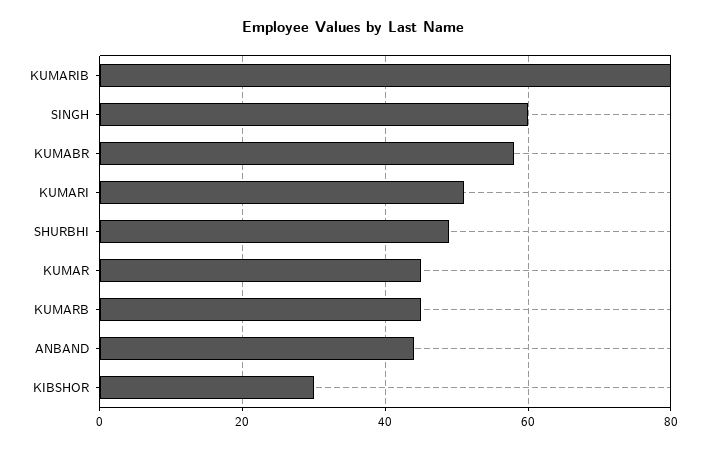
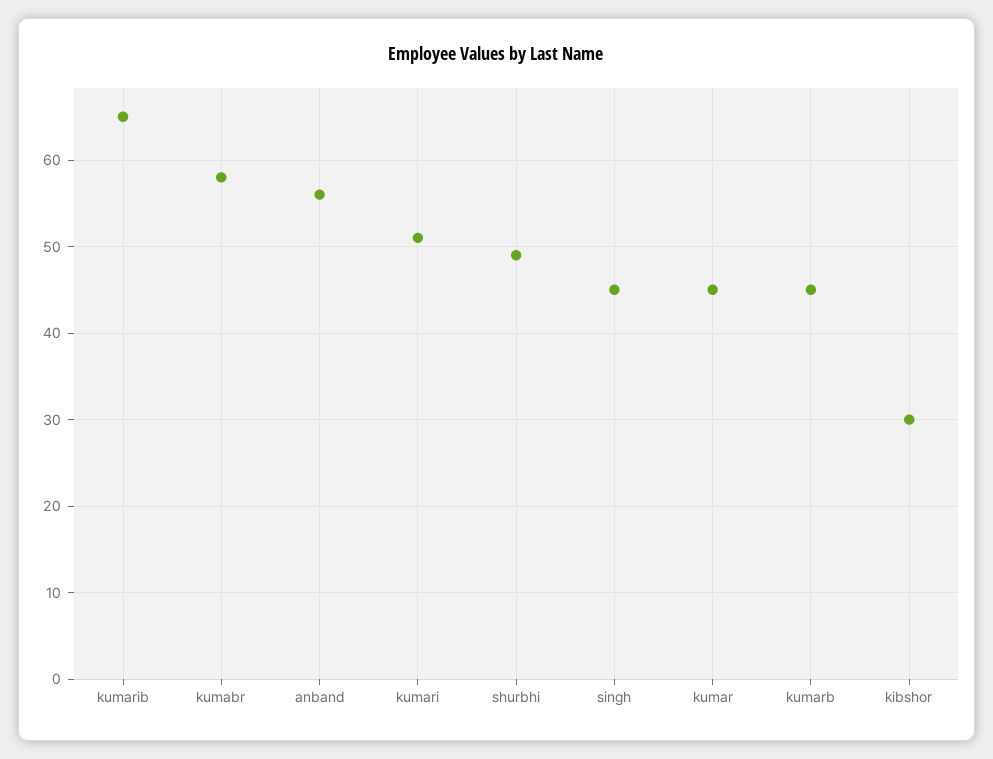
KUMARIB: 80 -> 65
SINGH: 60 -> 45
ANBAND: 45 -> 56

